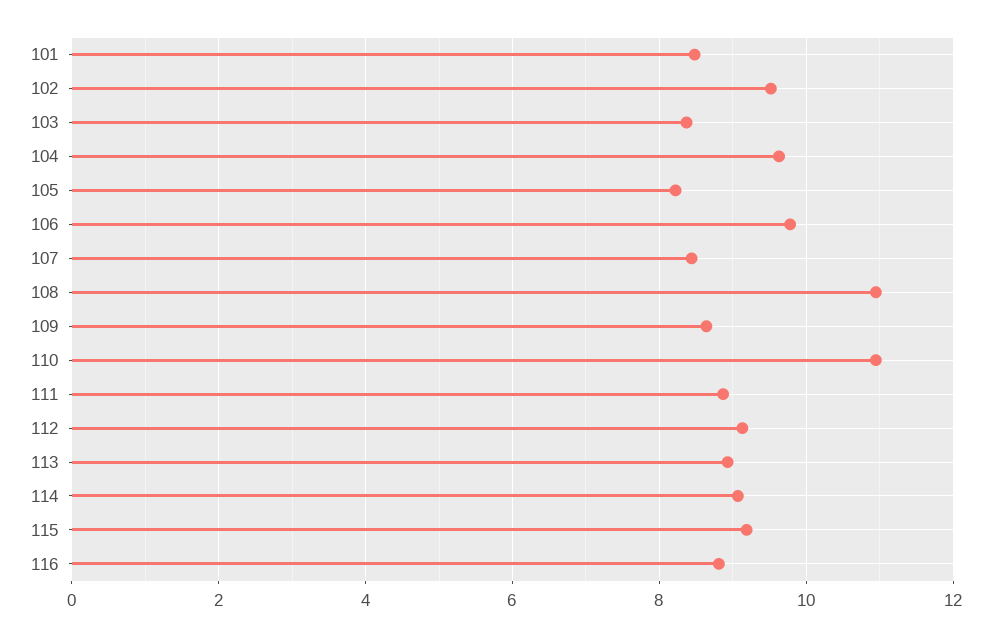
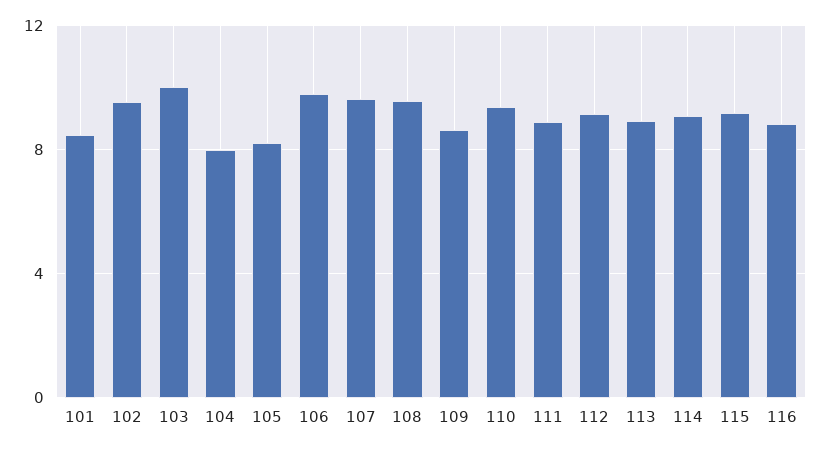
103: 8.4 -> 10
104: 9.6 -> 8
107: 8.4 -> 9.5
108: 11 -> 9.5
110: 11 -> 9.5

